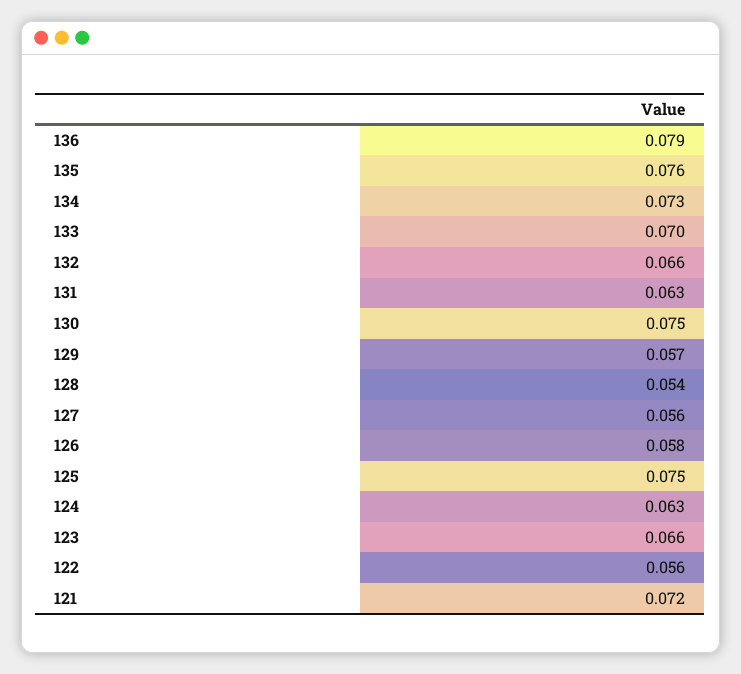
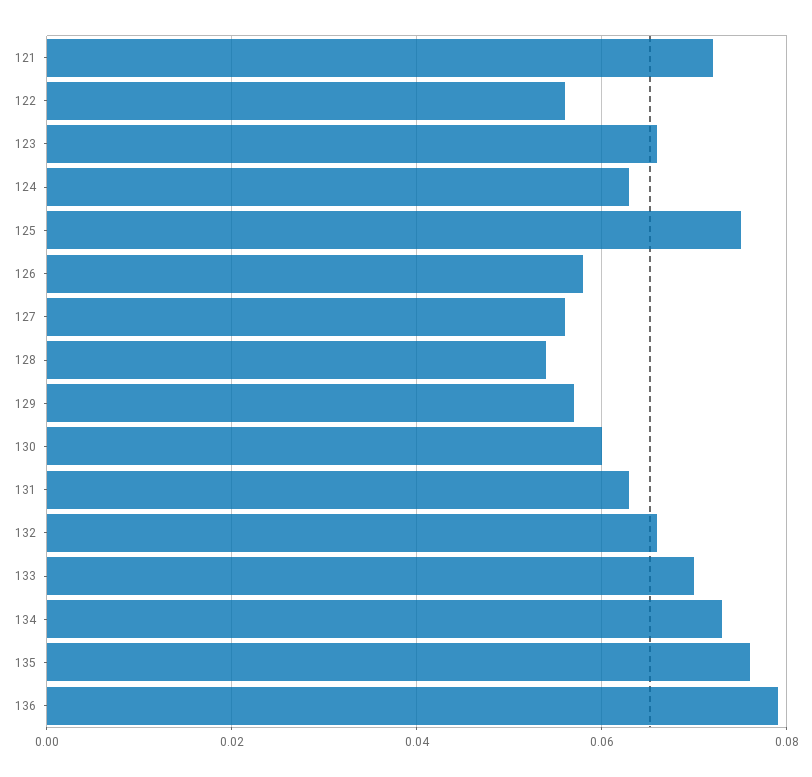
130: 0.075 -> 0.06

